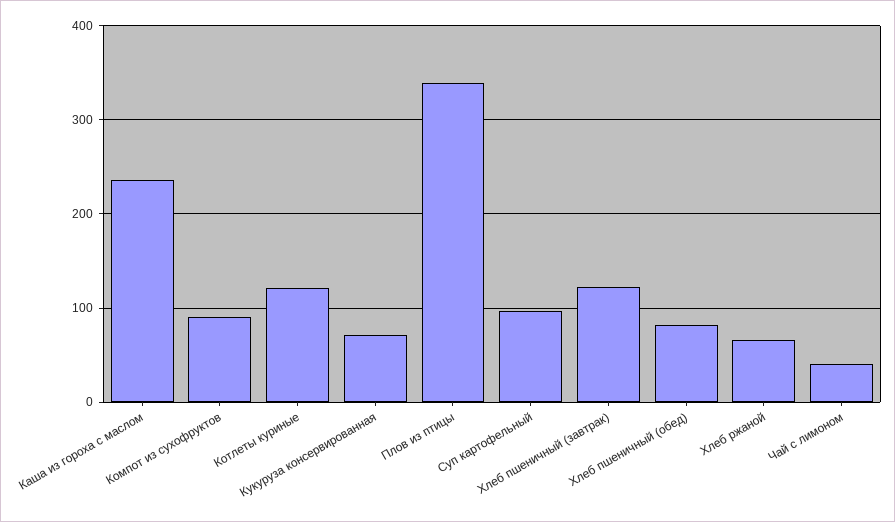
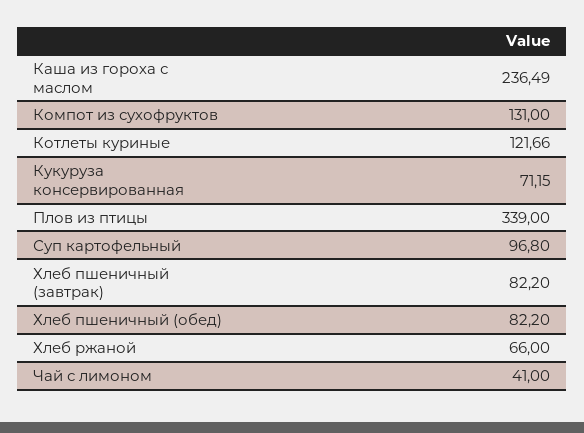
Компот из сухофруктов: 90 -> 131
Хлеб пшеничный (завтрак): 120 -> 82.2

